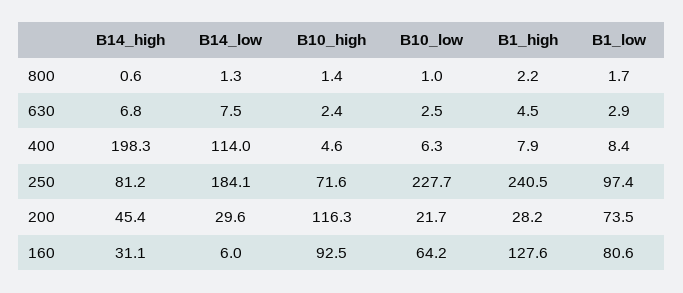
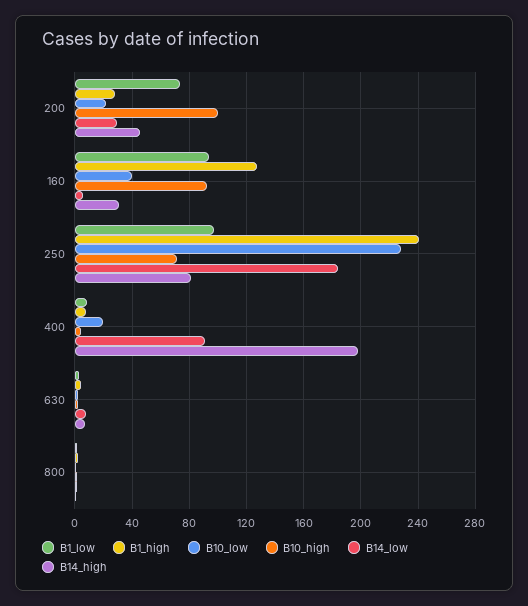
B14_low, 400: 114 -> 90
B10_low, 400: 6.3 -> 20
B10_high, 200: 116.3 -> 100
B10_low, 160: 64.2 -> 40
B1_low, 160: 80.6 -> 95

